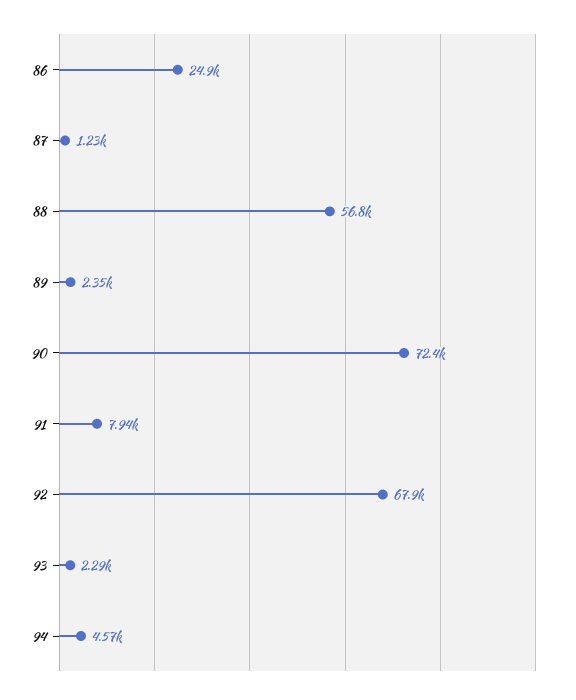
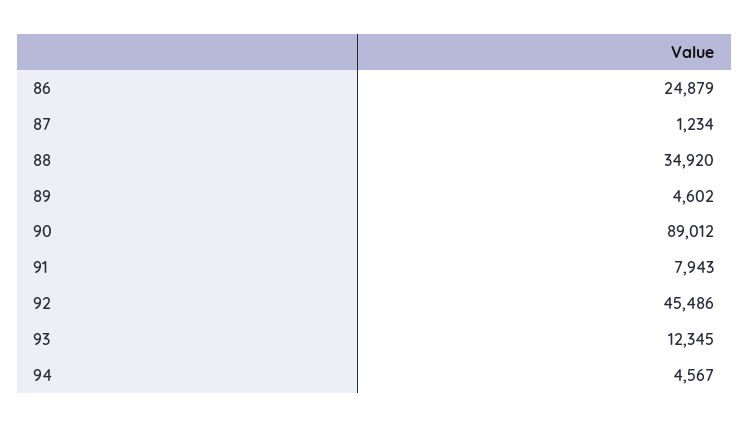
88: 56800 -> 34920
89: 2350 -> 4602
90: 72400 -> 89012
92: 67900 -> 45486
93: 2290 -> 12345

